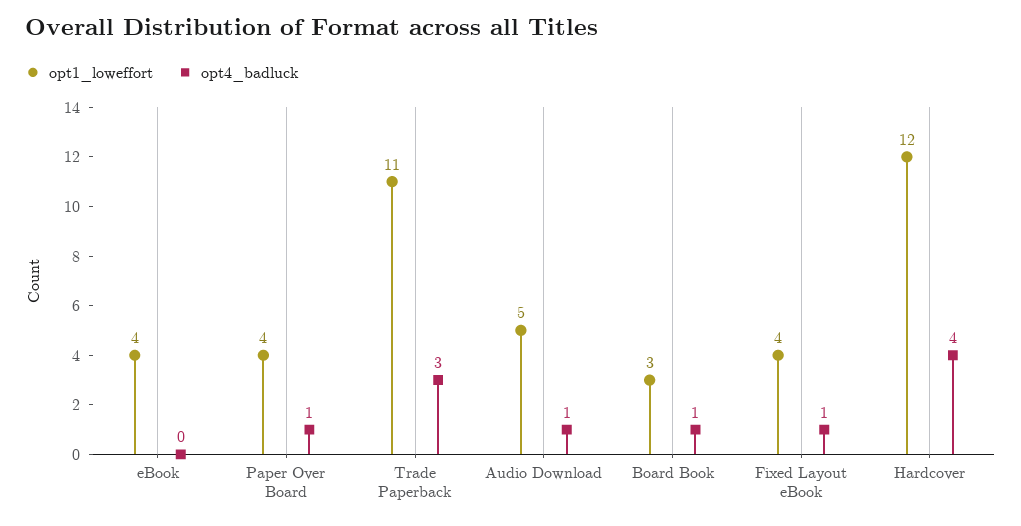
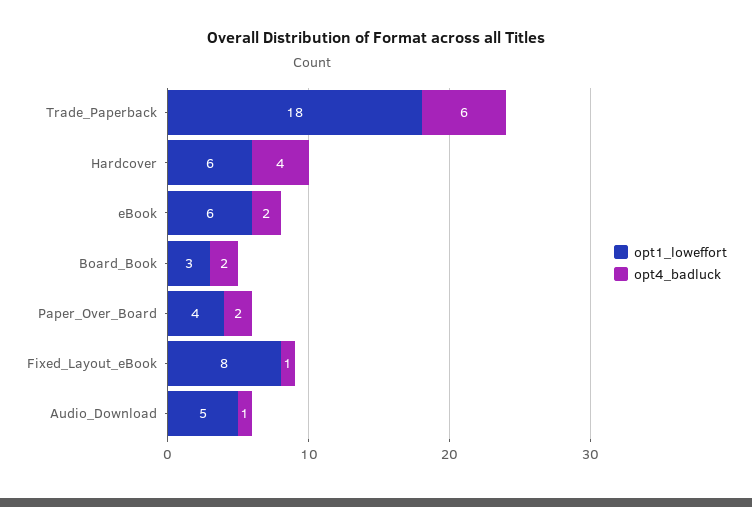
opt1_loweffort, eBook: 4 -> 6
opt4_badluck, eBook: 0 -> 2
opt4_badluck, Paper Over Board: 1 -> 2
opt1_loweffort, Trade Paperback: 11 -> 18
opt4_badluck, Trade Paperback: 3 -> 6
opt4_badluck, Board Book: 1 -> 2
opt1_loweffort, Fixed Layout eBook: 4 -> 8
opt1_loweffort, Hardcover: 12 -> 6

